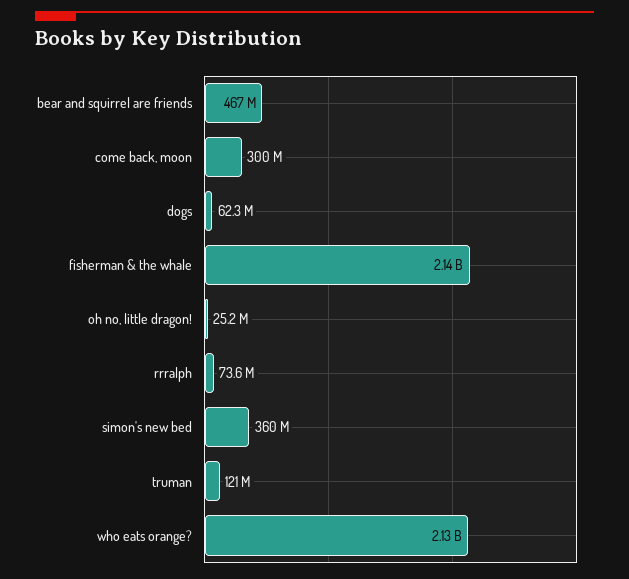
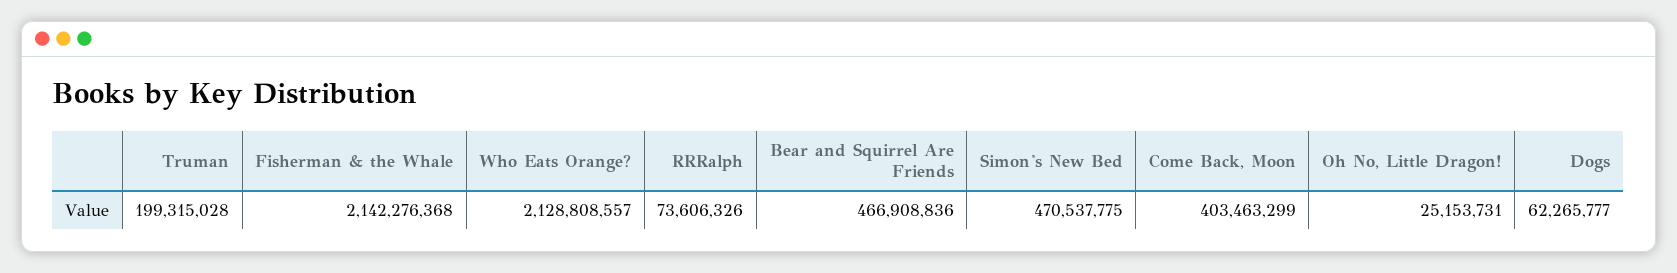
come back, moon: 300000000 -> 403463299
simon's new bed: 360000000 -> 470537775
truman: 121000000 -> 199315028

